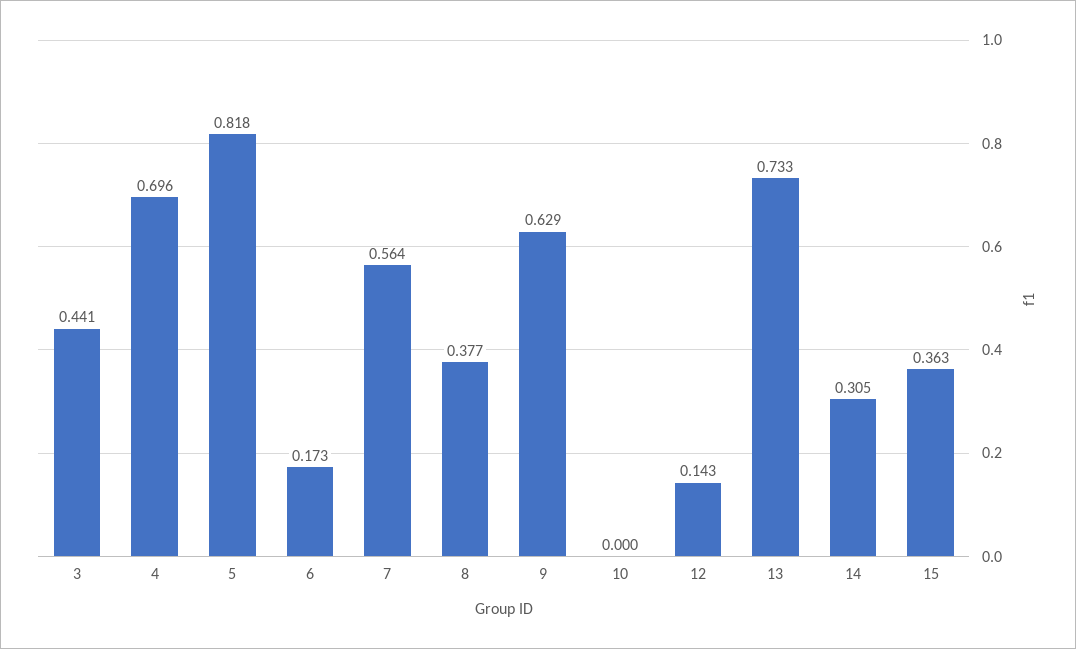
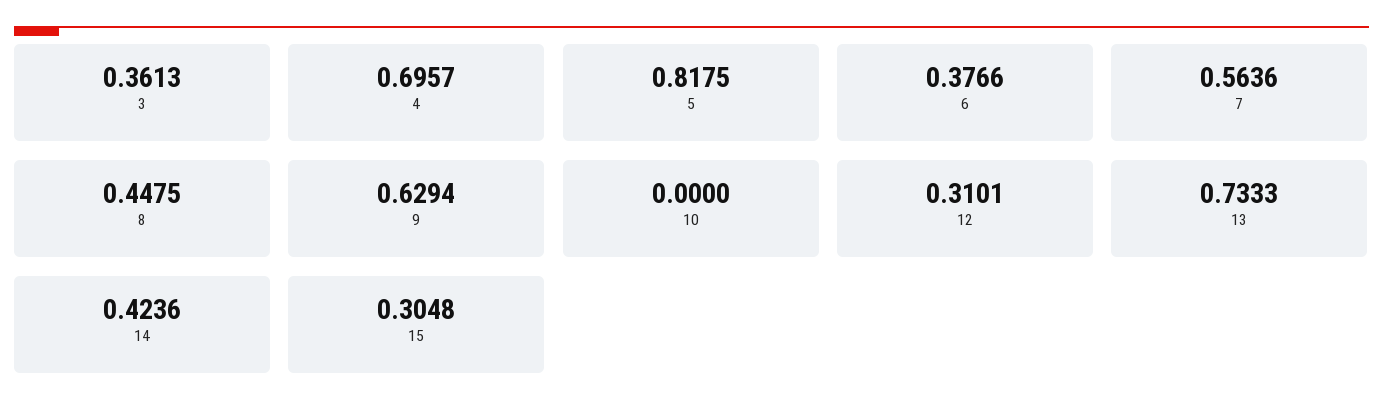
3: 0.441 -> 0.3613
6: 0.173 -> 0.3766
8: 0.377 -> 0.4475
12: 0.143 -> 0.3101
14: 0.305 -> 0.4236
15: 0.363 -> 0.3048

